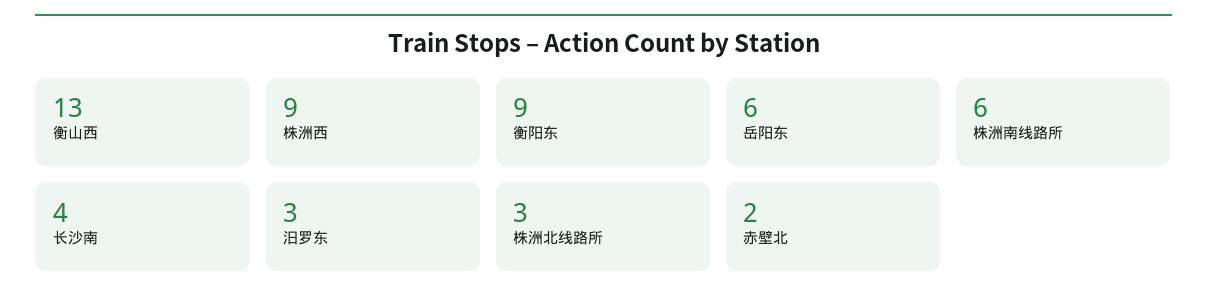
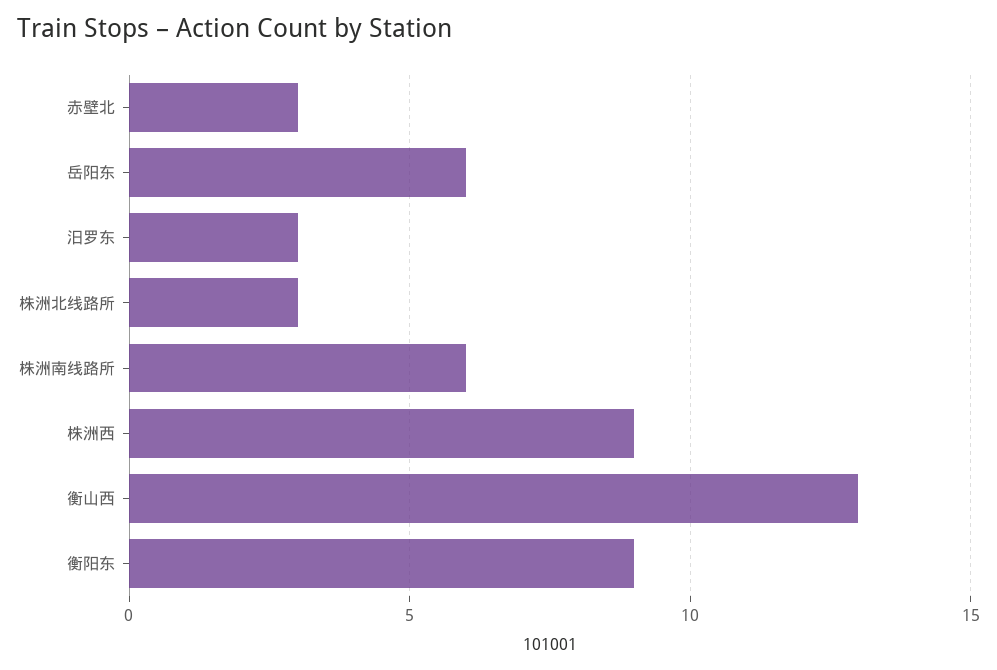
长沙南: 4 -> none
赤壁北: 2 -> 3

